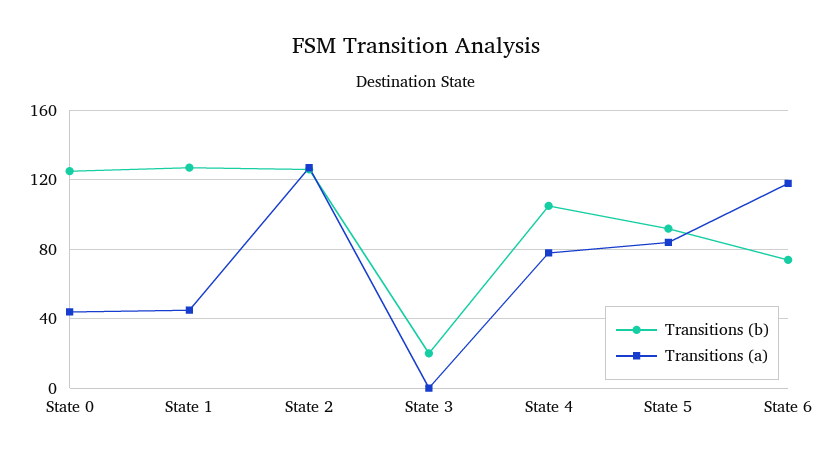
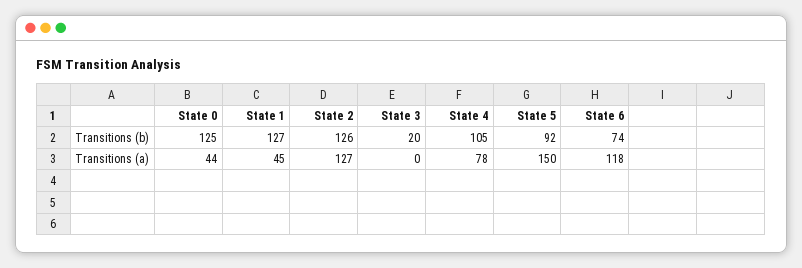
Transitions (a), State 5: 85 -> 150

